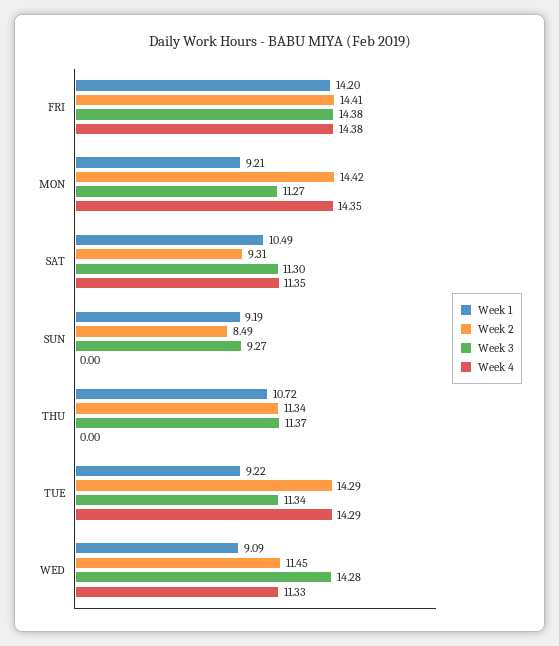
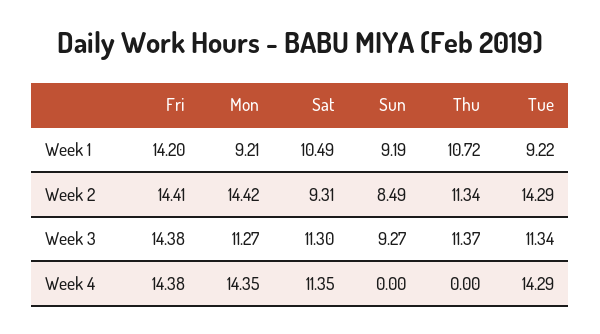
Week 1, WED: 9.09 -> none
Week 2, WED: 11.45 -> none
Week 3, WED: 14.28 -> none
Week 4, WED: 11.33 -> none

